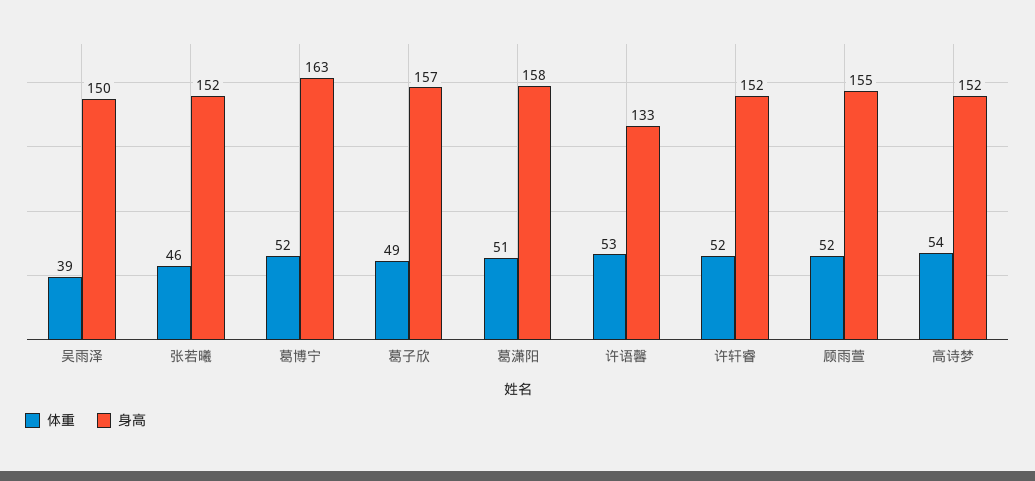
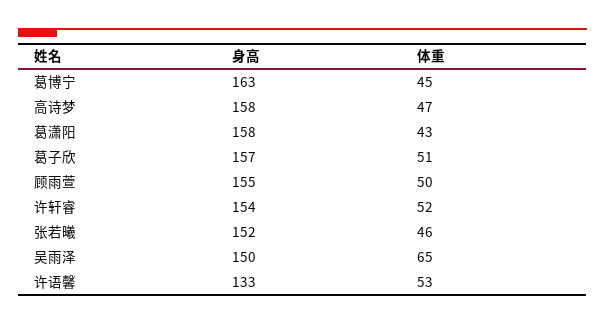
体重, 吴雨泽: 39 -> 65
体重, 葛博宁: 52 -> 45
体重, 葛子欣: 49 -> 51
体重, 葛潇阳: 51 -> 43
身高, 许轩睿: 152 -> 154
体重, 顾雨萱: 52 -> 50
体重, 高诗梦: 54 -> 47
身高, 高诗梦: 152 -> 158

